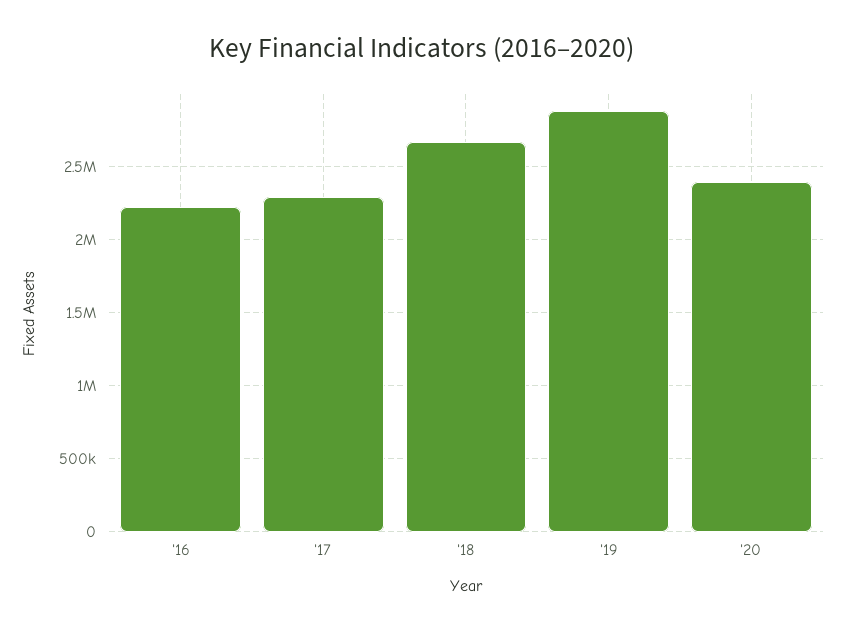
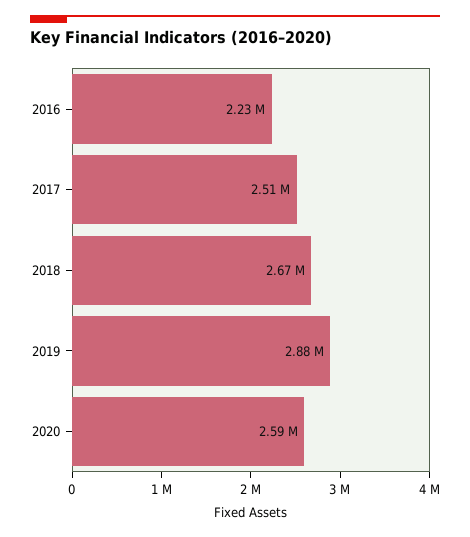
'17: 2300000 -> 2510000
'20: 2400000 -> 2590000

